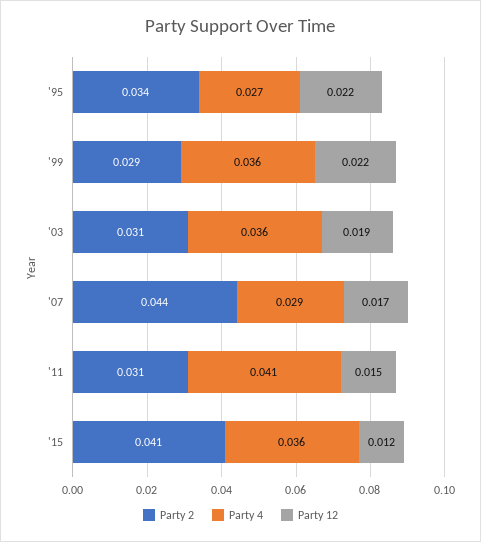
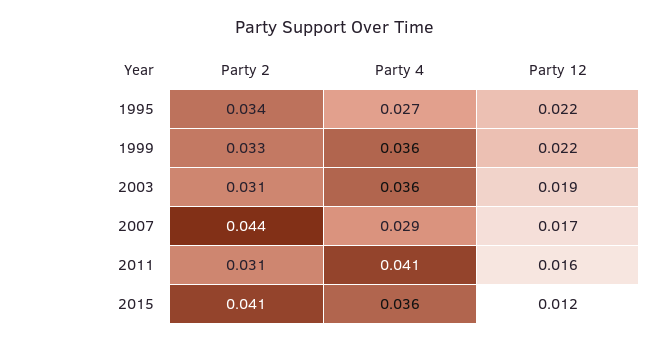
Party 2, '99: 0.029 -> 0.033
Party 12, '11: 0.015 -> 0.016

